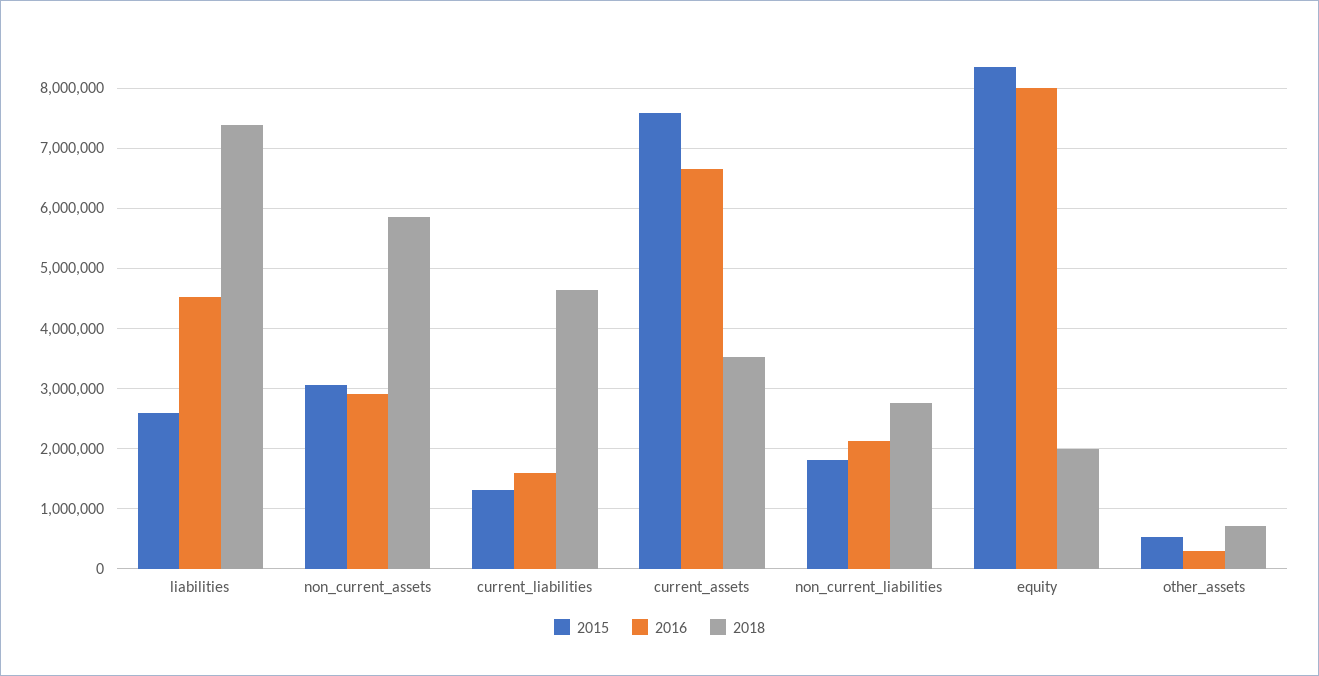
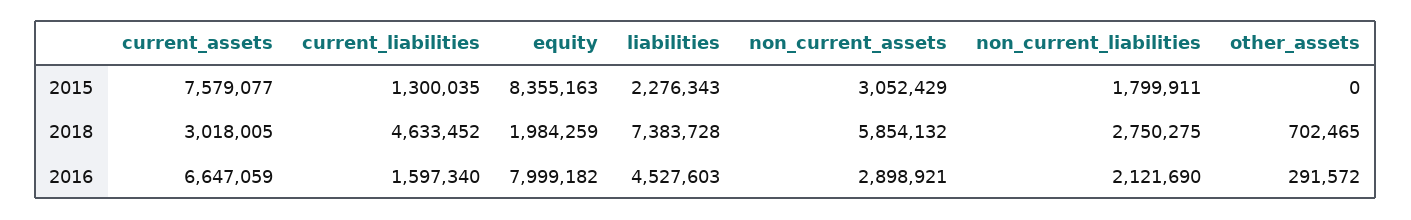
2015, liabilities: 2600000 -> 2276343
2018, current_assets: 3500000 -> 3018005
2015, other_assets: 500000 -> 0

